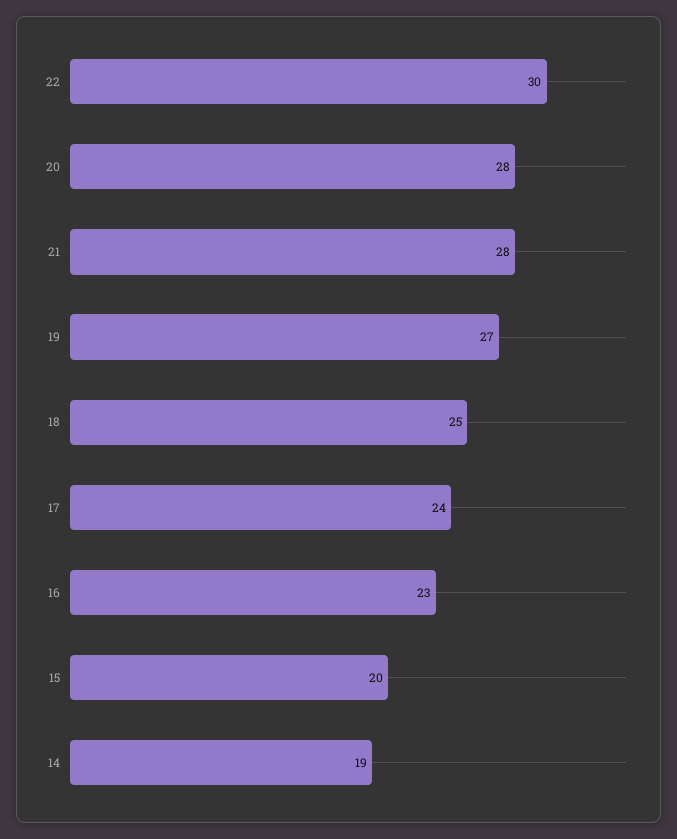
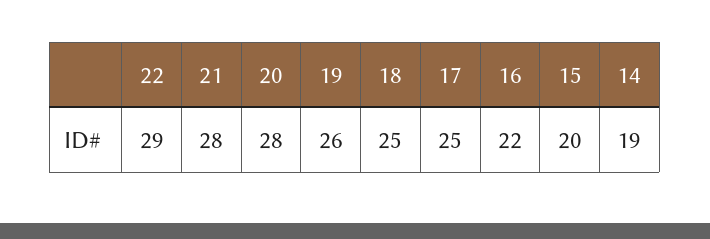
22: 30 -> 29
19: 27 -> 26
17: 24 -> 25
16: 23 -> 22

